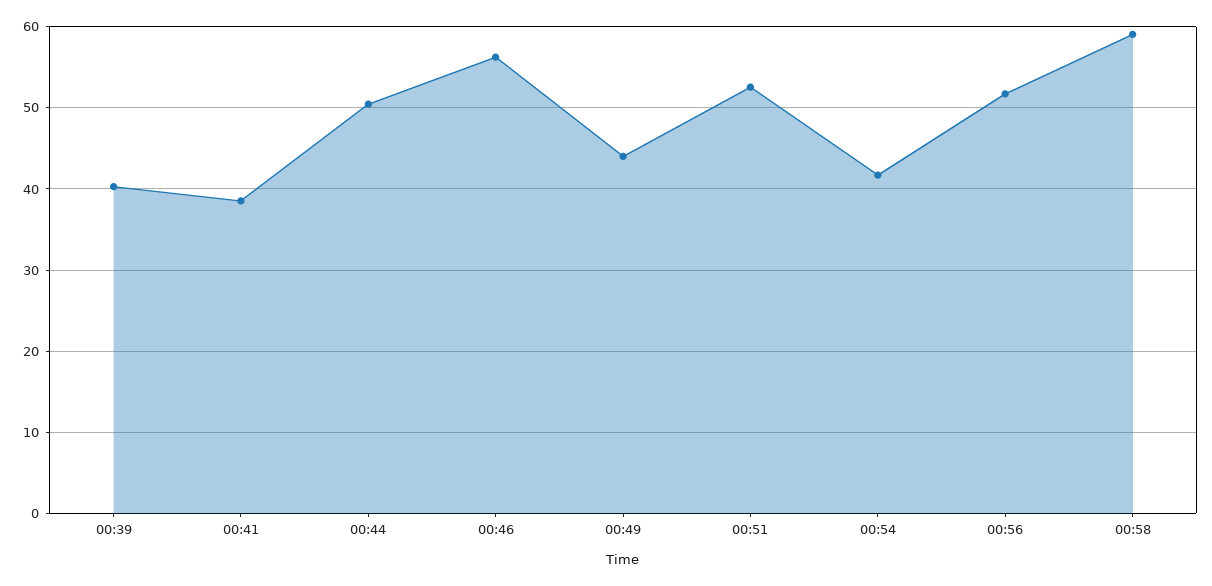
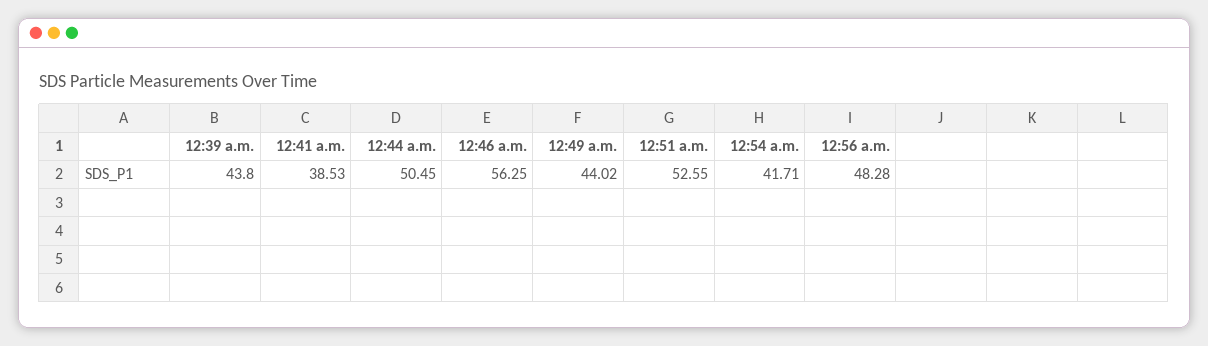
00:39: 40 -> 43.8
00:56: 52 -> 48.28
00:58: 59 -> none

